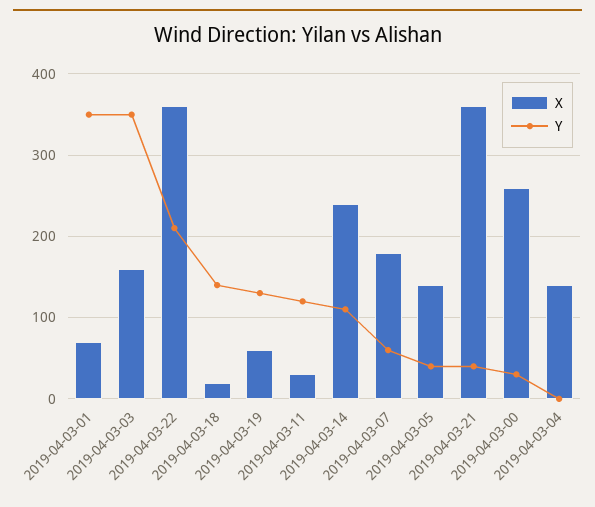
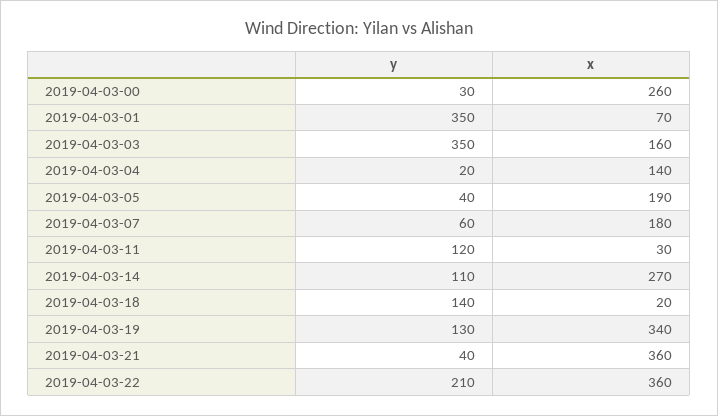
X, 2019-04-03-19: 60 -> 340
X, 2019-04-03-14: 240 -> 270
X, 2019-04-03-05: 140 -> 190
Y, 2019-04-03-04: 0 -> 20

